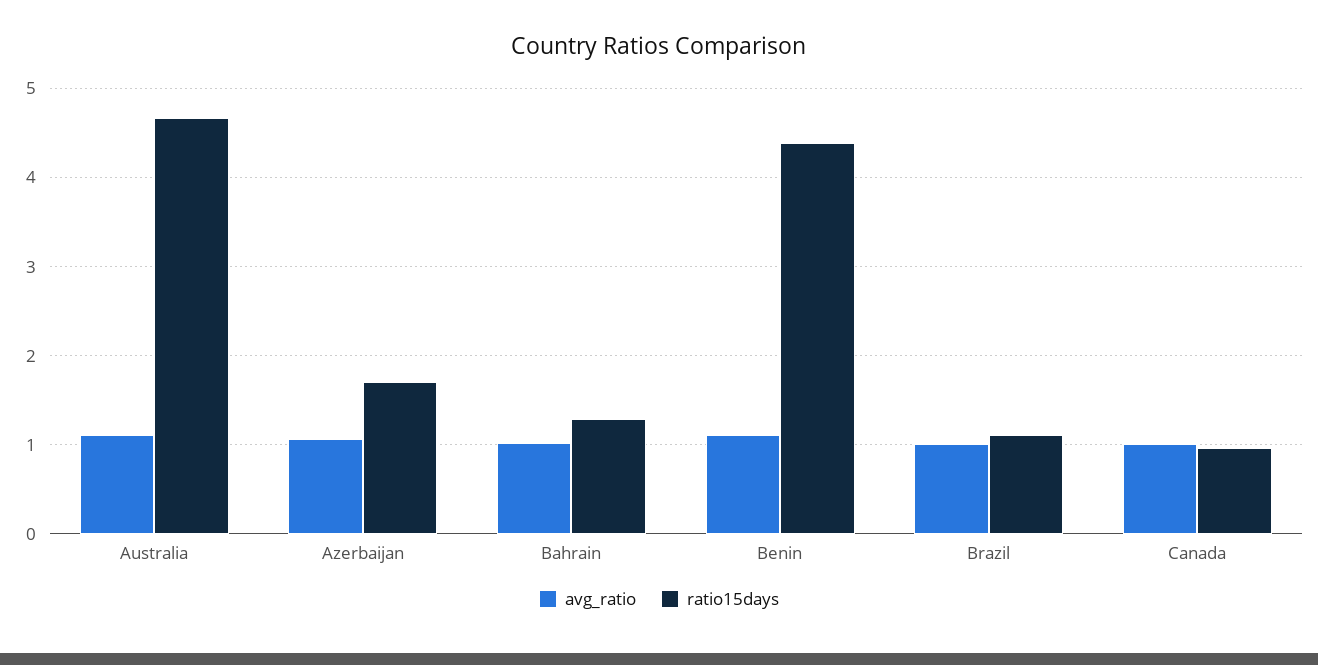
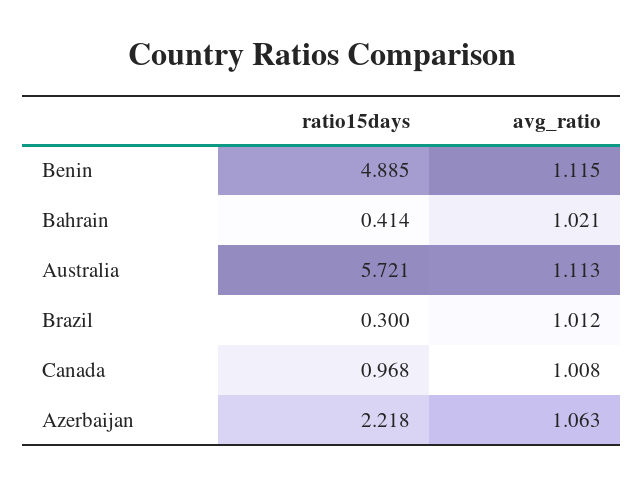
ratio15days, Australia: 4.7 -> 5.721
ratio15days, Azerbaijan: 1.7 -> 2.218
ratio15days, Bahrain: 1.3 -> 0.414
ratio15days, Benin: 4.4 -> 4.885
ratio15days, Brazil: 1.1 -> 0.3

